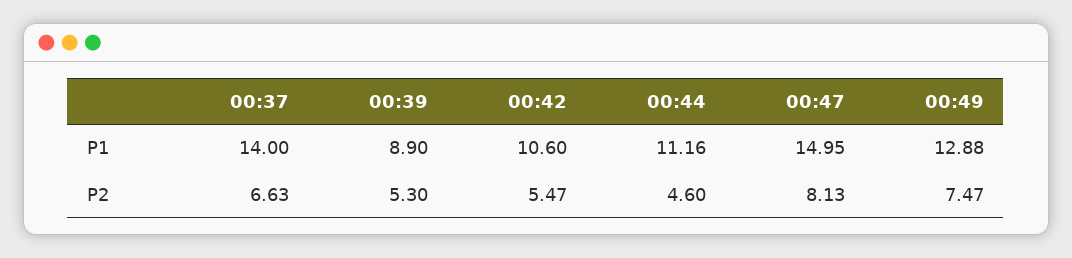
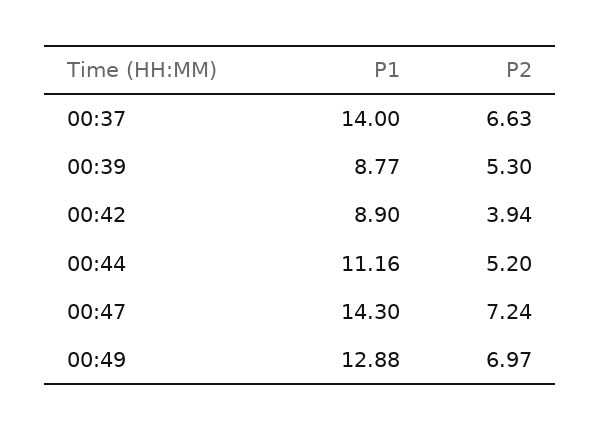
00:39, P1: 8.9 -> 8.77
00:42, P1: 10.6 -> 8.9
00:47, P1: 14.95 -> 14.3
00:42, P2: 5.47 -> 3.94
00:44, P2: 4.6 -> 5.2
00:47, P2: 8.13 -> 7.24
00:49, P2: 7.47 -> 6.97

